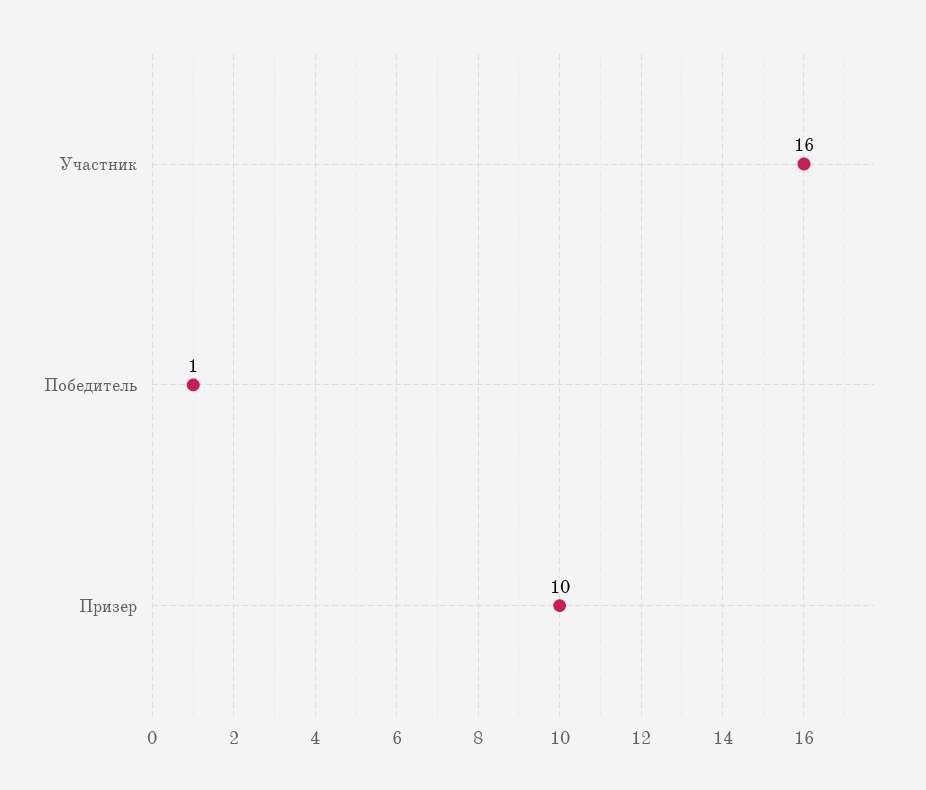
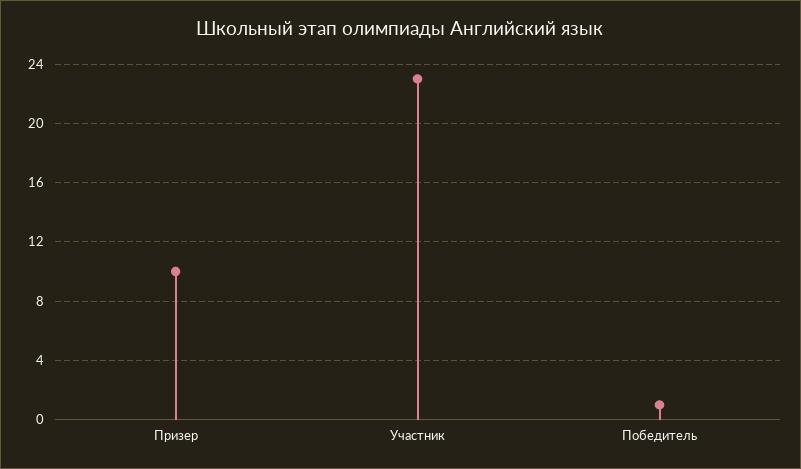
Участник: 16 -> 23

